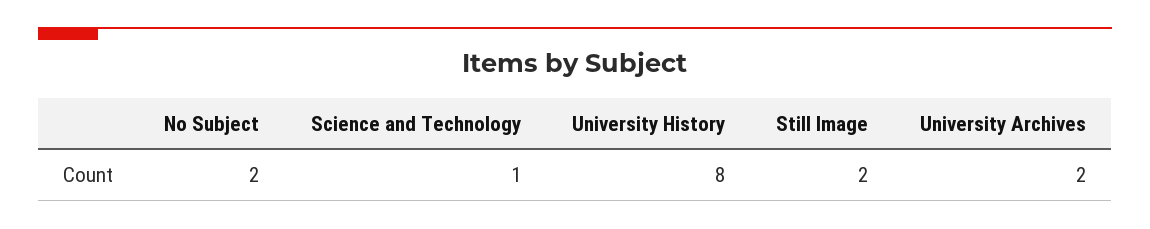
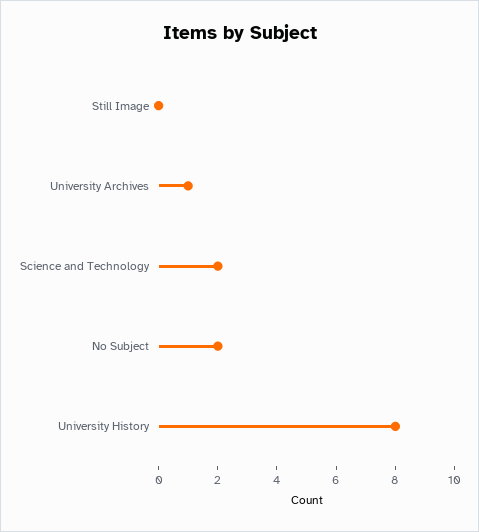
Science and Technology: 1 -> 2
Still Image: 2 -> 0
University Archives: 2 -> 1

